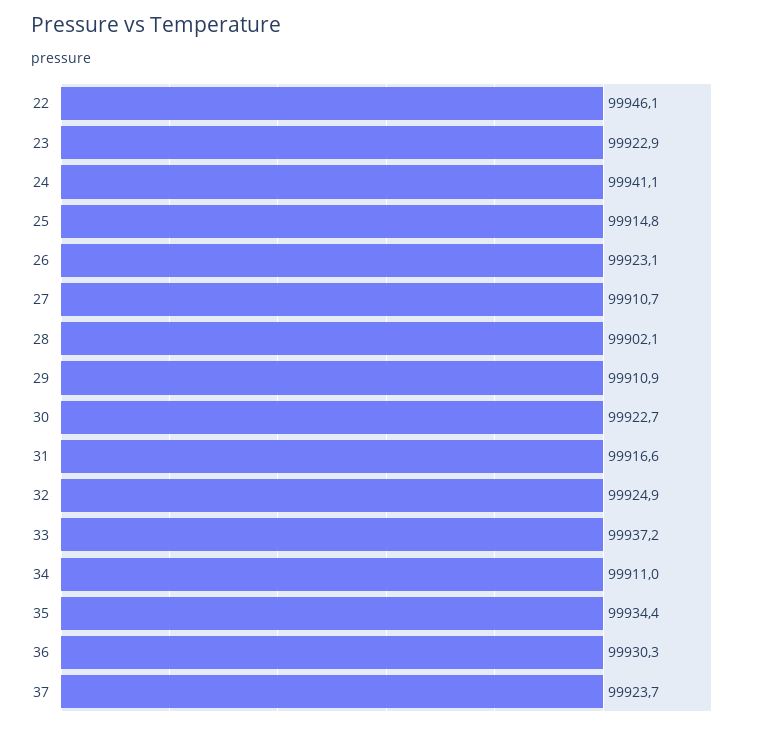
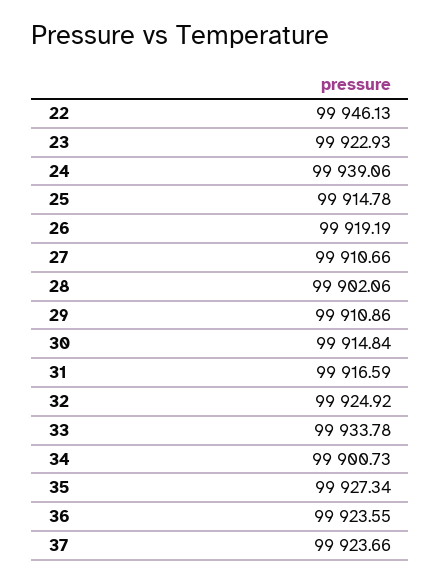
24: 99941.1 -> 99939.06
26: 99923.1 -> 99919.19
30: 99922.7 -> 99914.84
33: 99937.2 -> 99933.78
34: 99911 -> 99900.73
35: 99934.4 -> 99927.34
36: 99930.3 -> 99923.55

